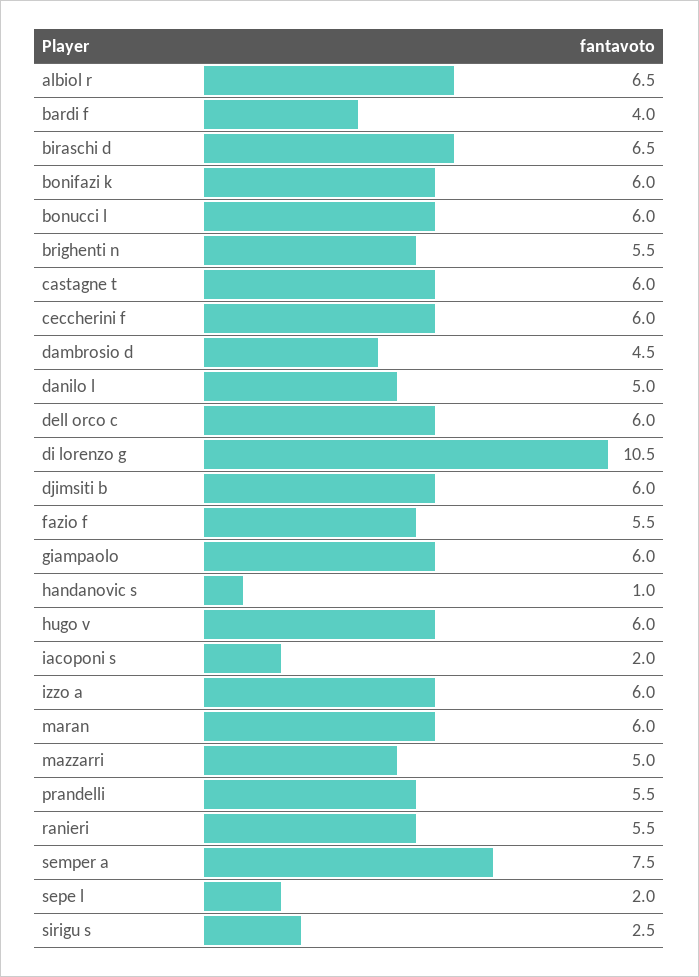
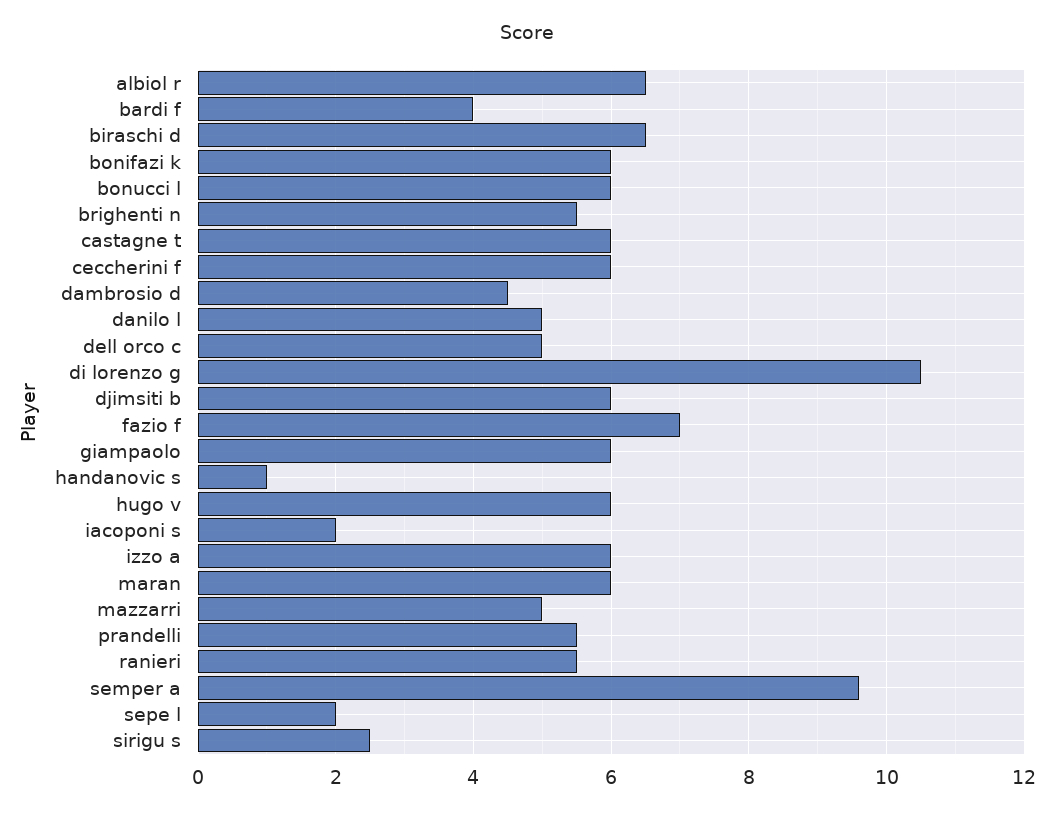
dell orco c: 6 -> 5
fazio f: 5.5 -> 7
semper a: 7.5 -> 9.5

